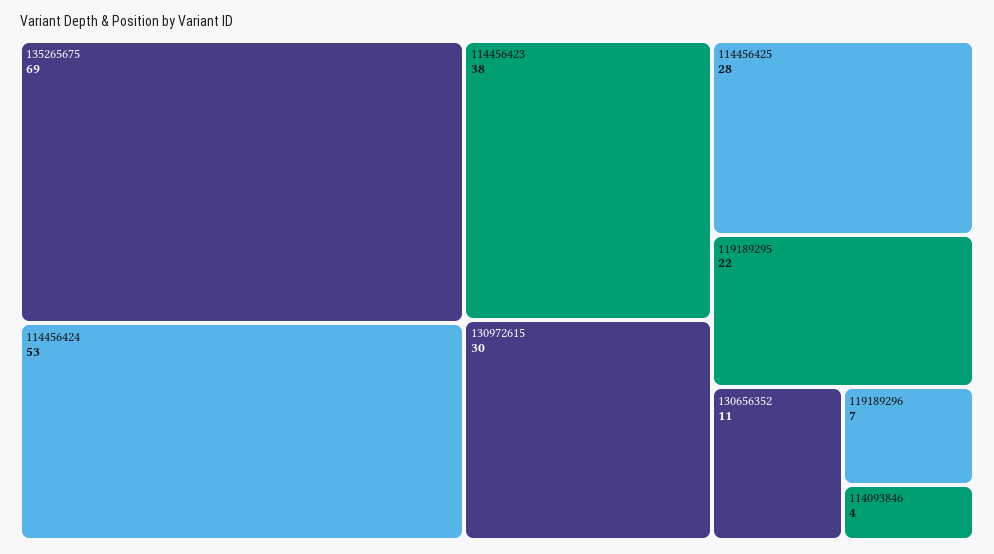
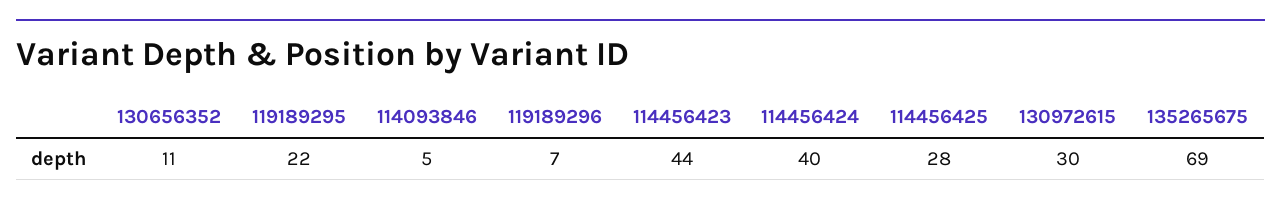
114456424: 53 -> 40
114456423: 38 -> 44
114093846: 4 -> 5

